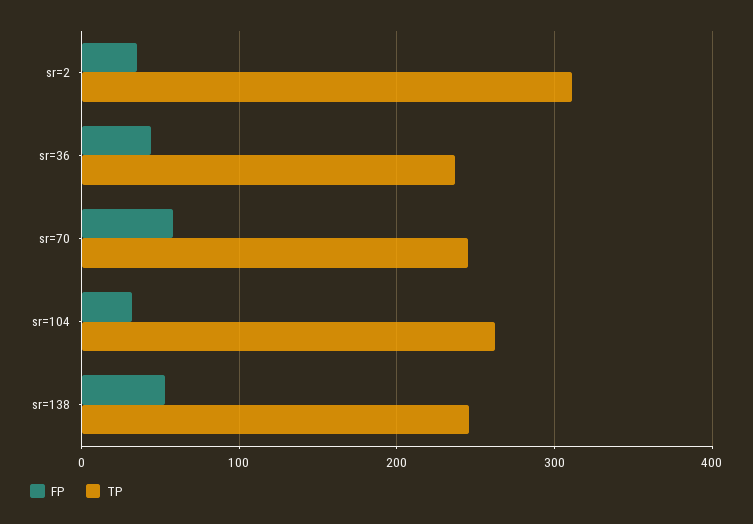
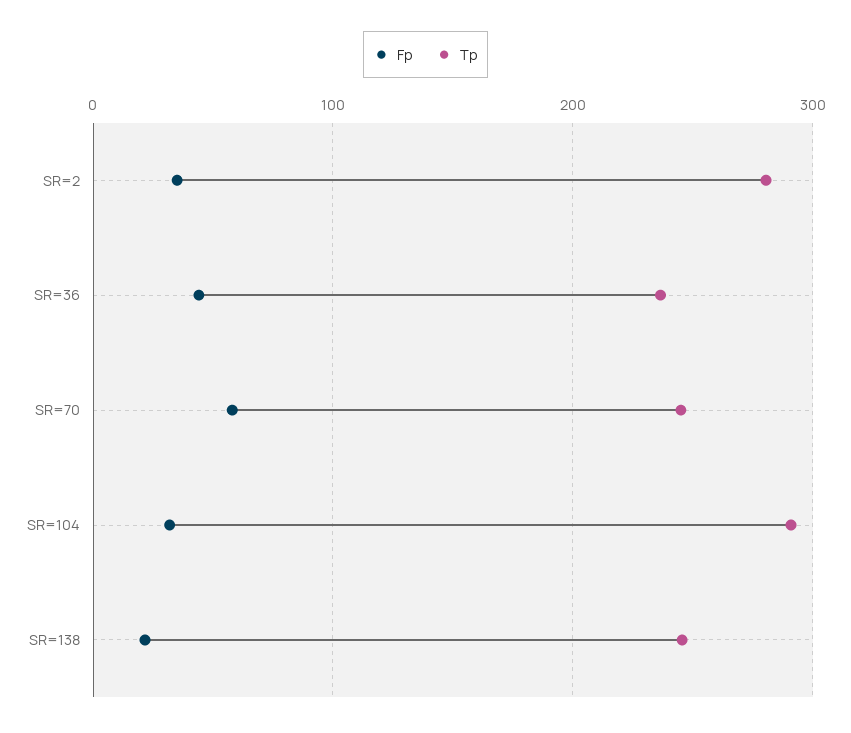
TP, sr=2: 310 -> 280
TP, sr=104: 260 -> 290
FP, sr=138: 50 -> 20

